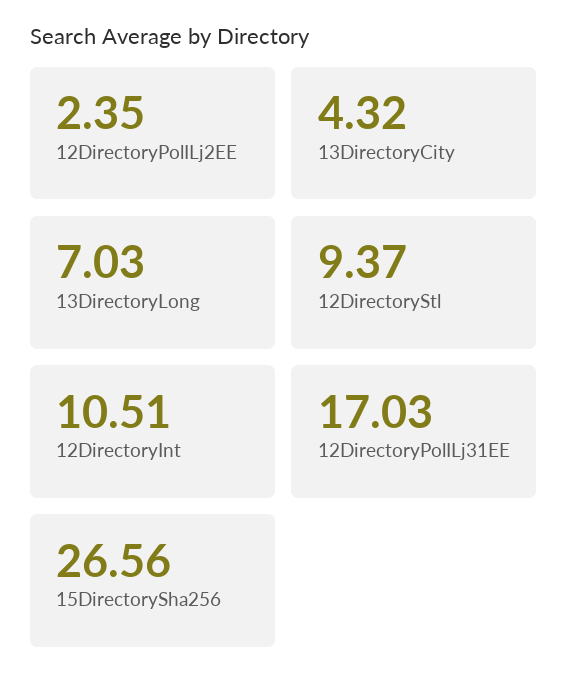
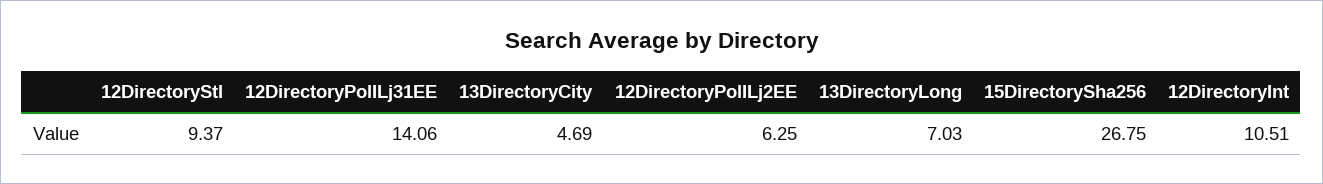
12DirectoryPolILj2EE: 2.35 -> 6.25
13DirectoryCity: 4.32 -> 4.69
12DirectoryPolILj31EE: 17.03 -> 14.06
15DirectorySha256: 26.56 -> 26.75

